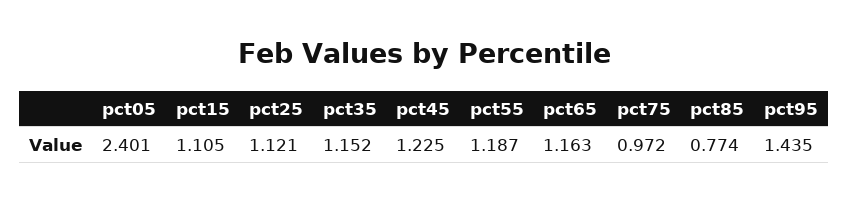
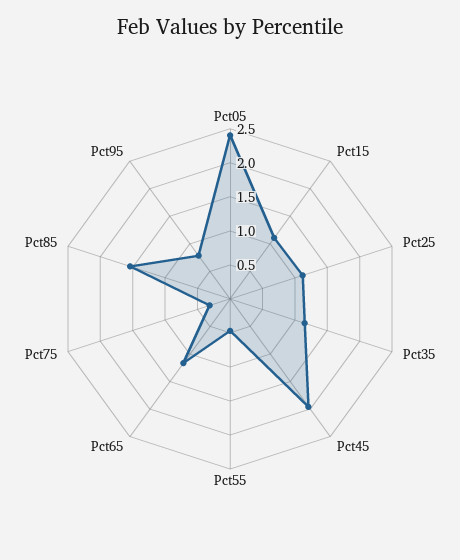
pct45: 1.225 -> 2
pct55: 1.187 -> 0.5
pct75: 0.972 -> 0.25
pct85: 0.774 -> 1.5
pct95: 1.435 -> 0.75

